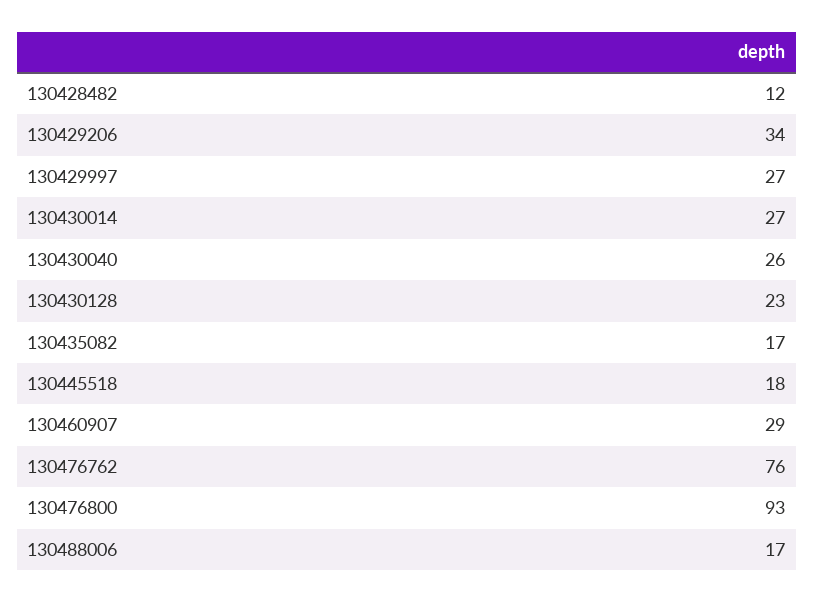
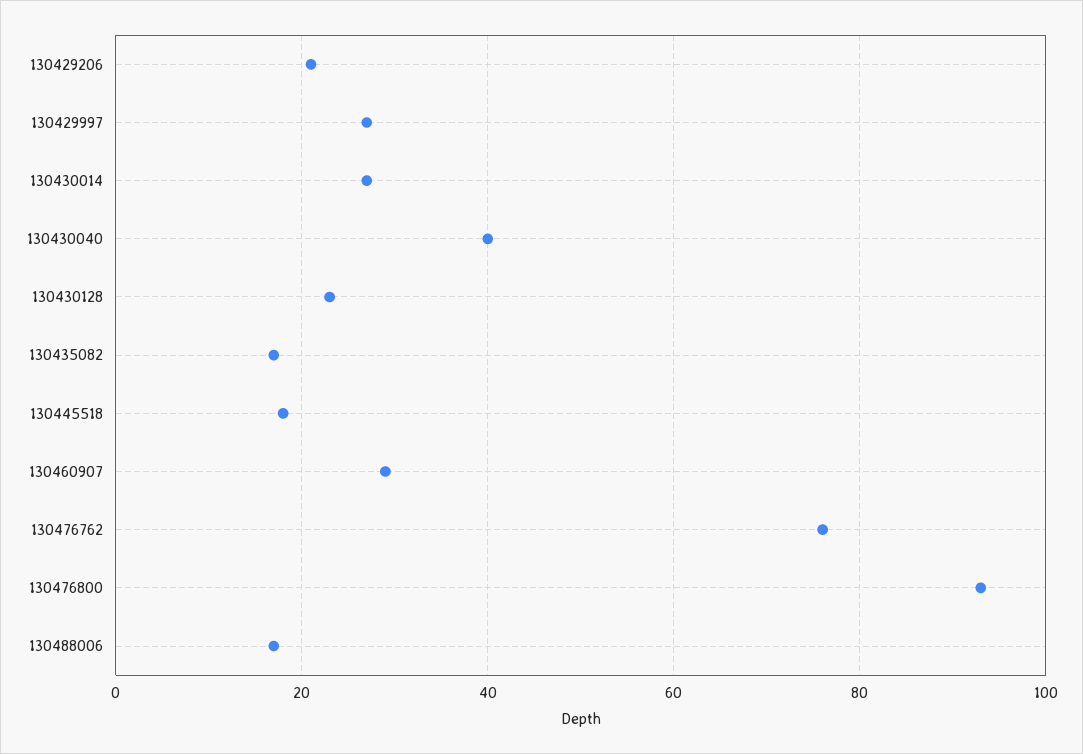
130428482: 12 -> none
130429206: 34 -> 20
130430040: 26 -> 40

